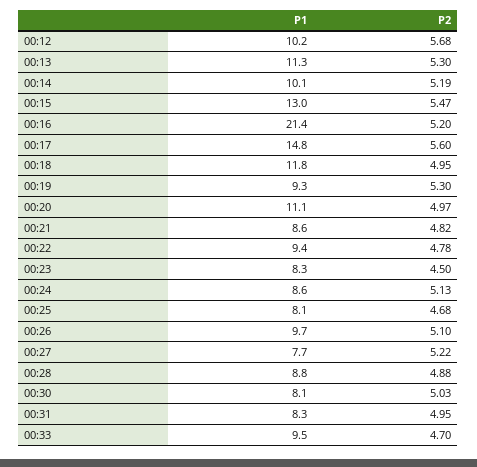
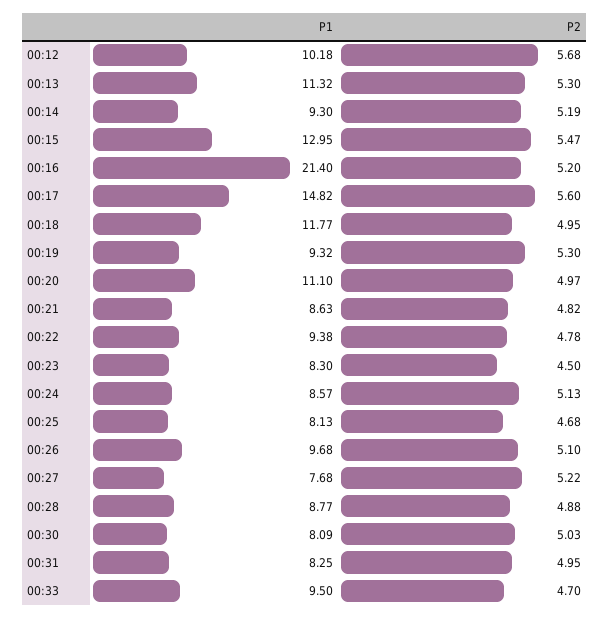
P1, 00:14: 10.1 -> 9.3

